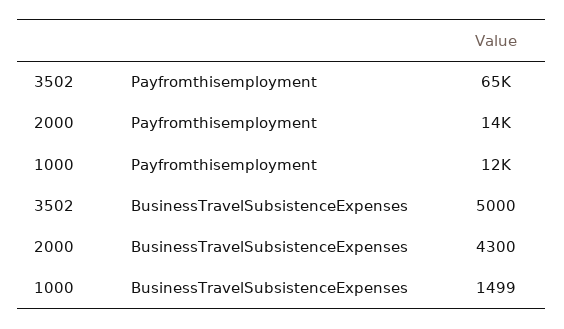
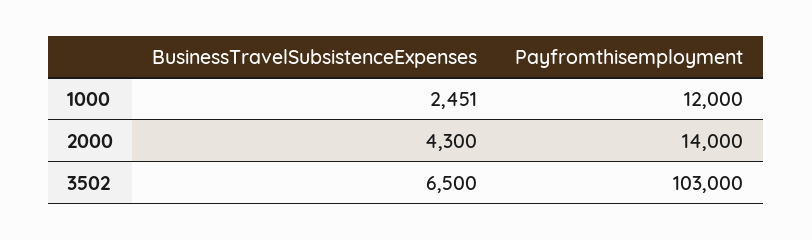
3502, Payfromthisemployment: 65000 -> 103000
3502, BusinessTravelSubsistenceExpenses: 5000 -> 6500
1000, BusinessTravelSubsistenceExpenses: 1499 -> 2451

